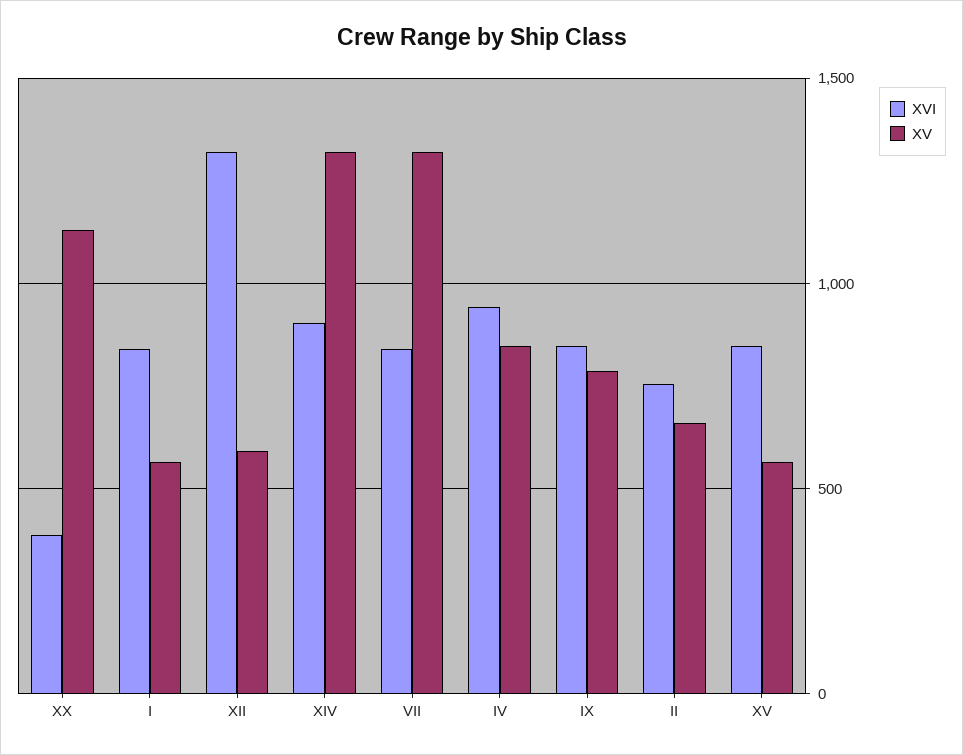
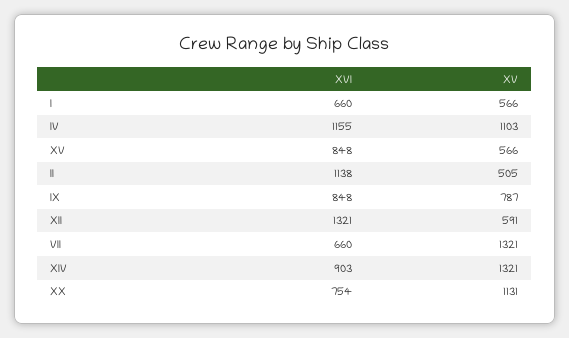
XVI, XX: 400 -> 754
XVI, I: 850 -> 660
XVI, VII: 850 -> 660
XVI, IV: 950 -> 1155
XV, IV: 850 -> 1103
XVI, II: 750 -> 1138
XV, II: 650 -> 505

